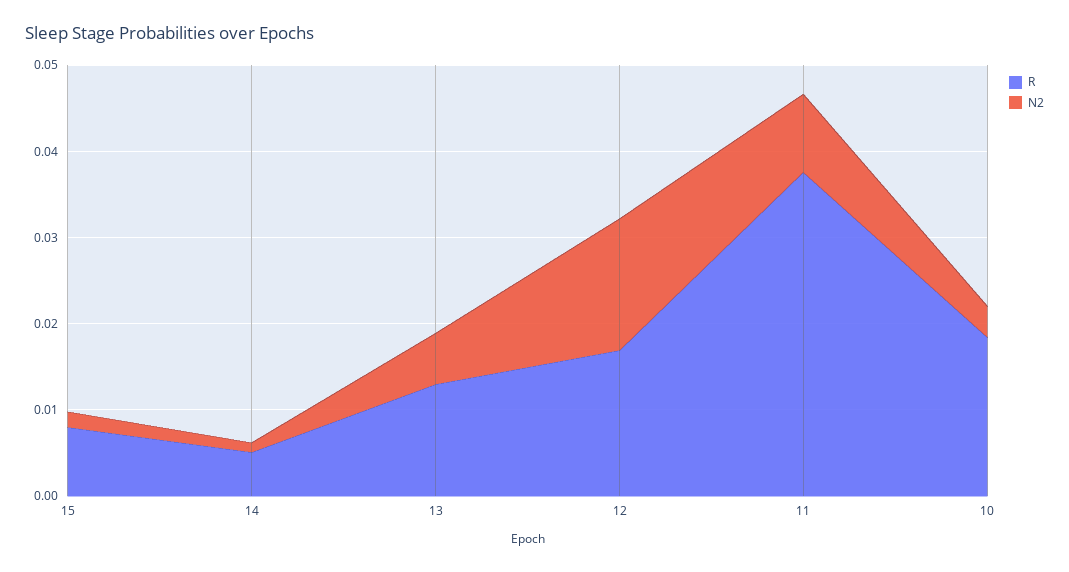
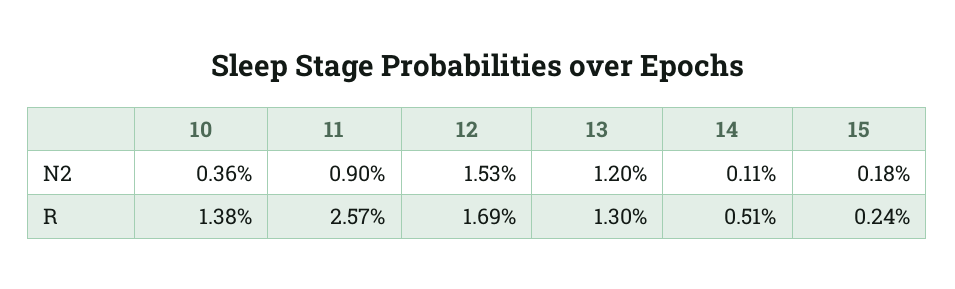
R, 15: 0.008 -> 0.0024
N2, 13: 0.006 -> 0.012
R, 11: 0.038 -> 0.0257
R, 10: 0.018 -> 0.0138

